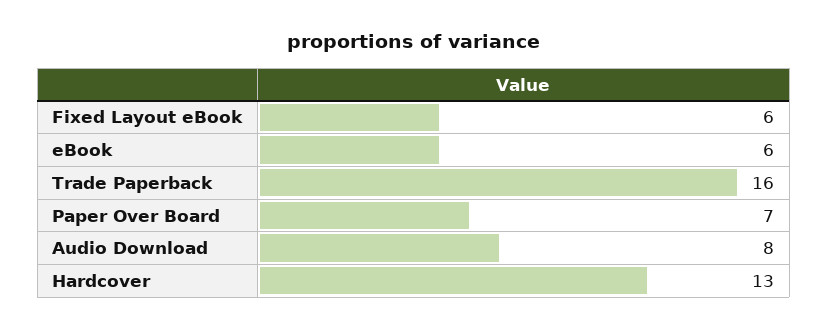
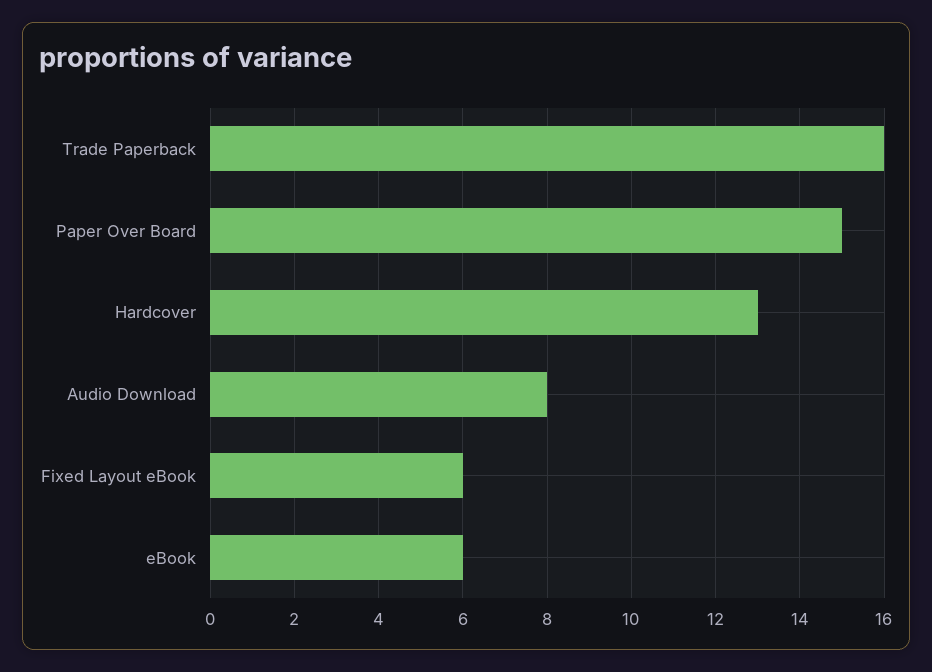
Paper Over Board: 7 -> 15

